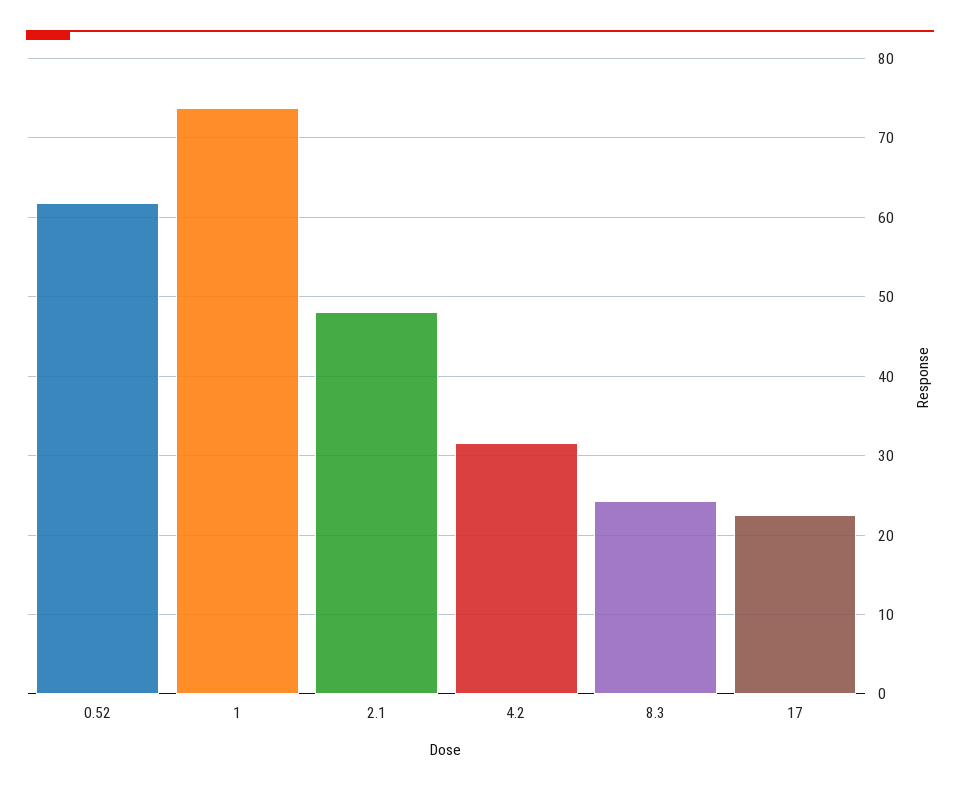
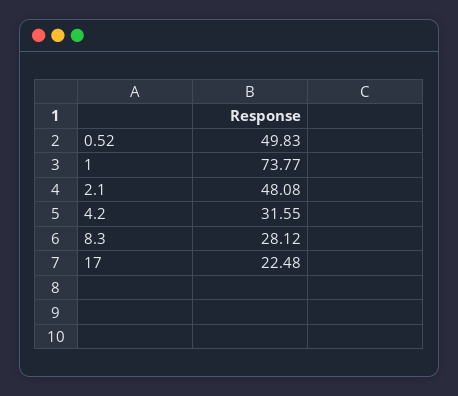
0.52: 62 -> 49.83
8.3: 24 -> 28.12

